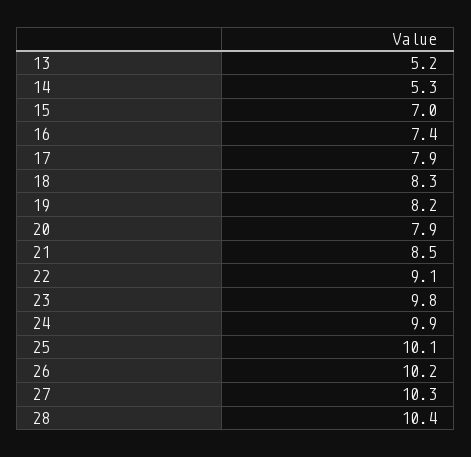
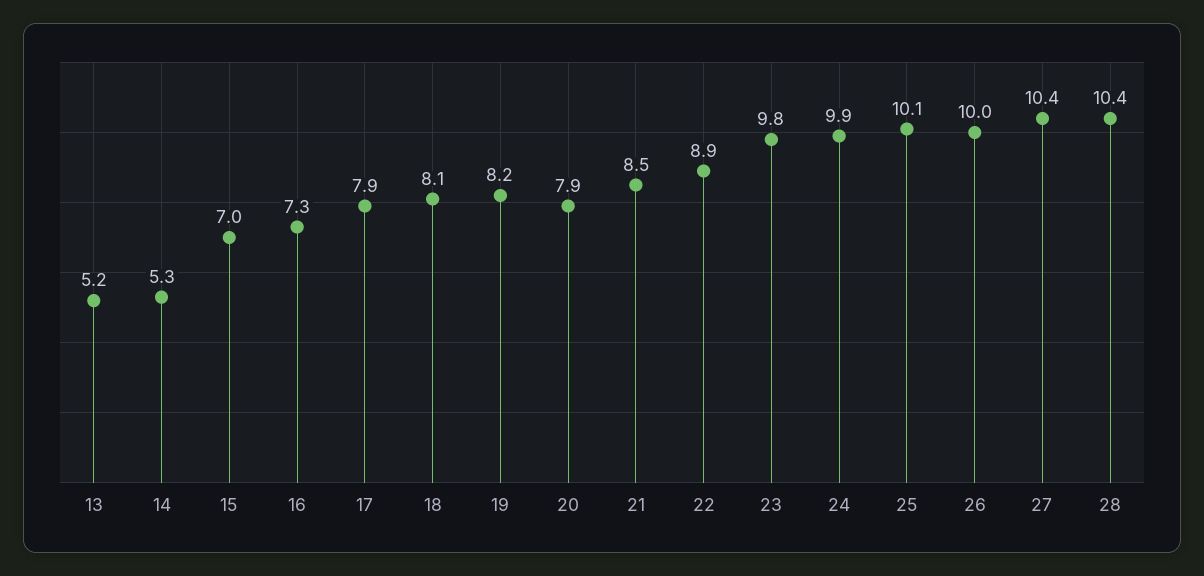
16: 7.4 -> 7.3
18: 8.3 -> 8.1
22: 9.1 -> 8.9
26: 10.2 -> 10
27: 10.3 -> 10.4

